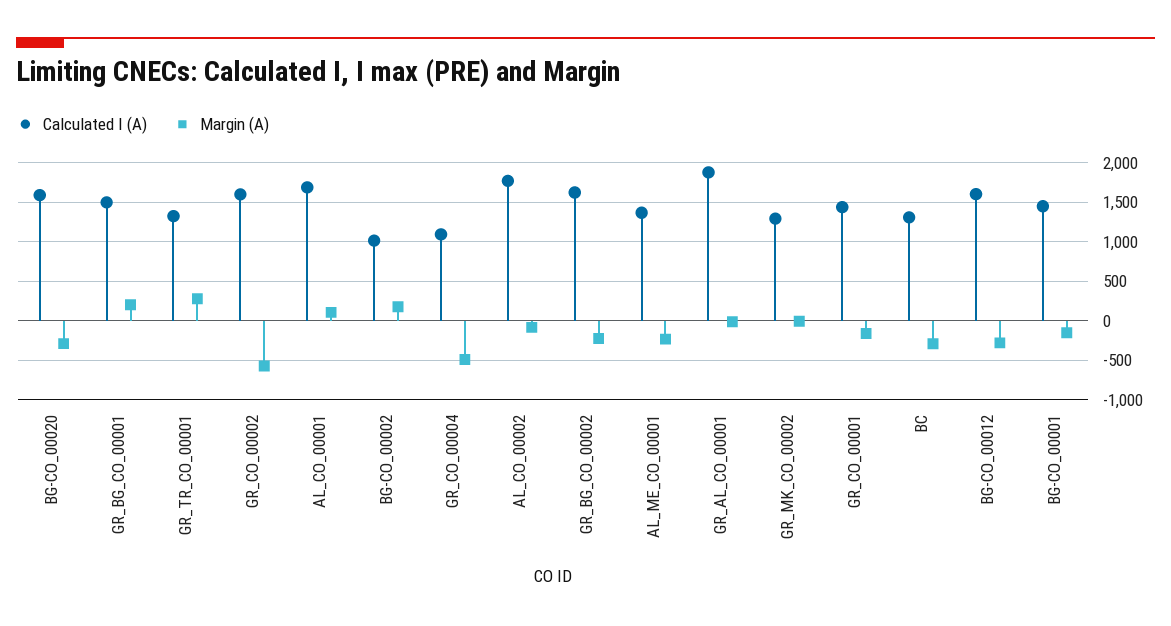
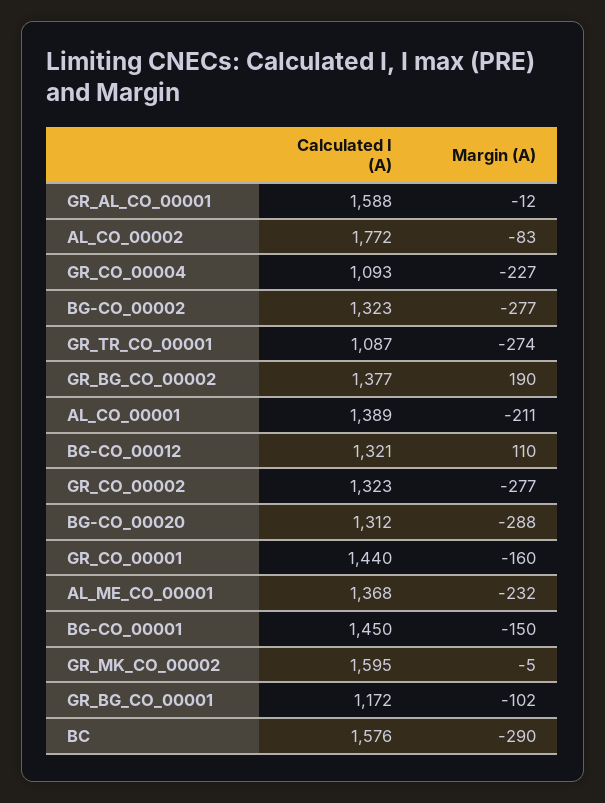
Calculated I (A), BG-CO_00020: 1600 -> 1312
Calculated I (A), GR_BG_CO_00001: 1500 -> 1172
Margin (A), GR_BG_CO_00001: 200 -> -102
Calculated I (A), GR_TR_CO_00001: 1300 -> 1087
Margin (A), GR_TR_CO_00001: 300 -> -274
Calculated I (A), GR_CO_00002: 1600 -> 1323
Margin (A), GR_CO_00002: -600 -> -277
Calculated I (A), AL_CO_00001: 1700 -> 1389
Margin (A), AL_CO_00001: 100 -> -211
Calculated I (A), BG-CO_00002: 1000 -> 1323
Margin (A), BG-CO_00002: 200 -> -277
Margin (A), GR_CO_00004: -500 -> -227
Calculated I (A), GR_BG_CO_00002: 1600 -> 1377
Margin (A), GR_BG_CO_00002: -200 -> 190
Calculated I (A), GR_AL_CO_00001: 1900 -> 1588
Calculated I (A), GR_MK_CO_00002: 1300 -> 1595
Calculated I (A), BC: 1300 -> 1576
Calculated I (A), BG-CO_00012: 1600 -> 1321
Margin (A), BG-CO_00012: -300 -> 110

